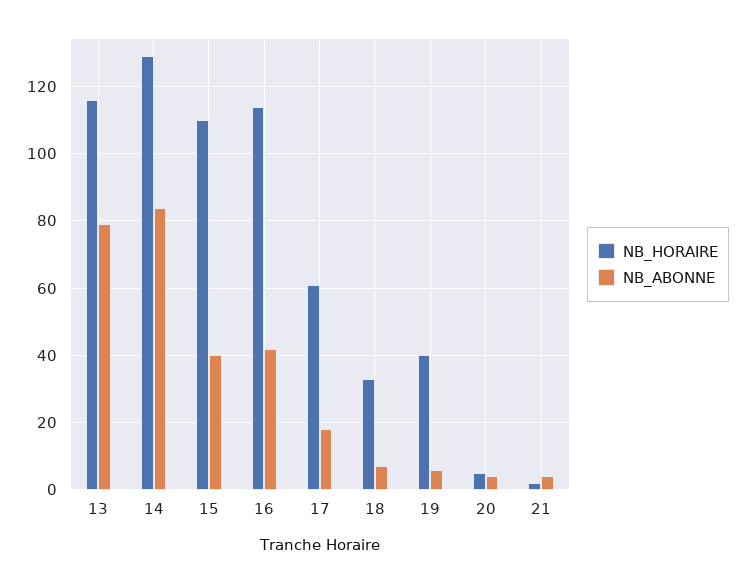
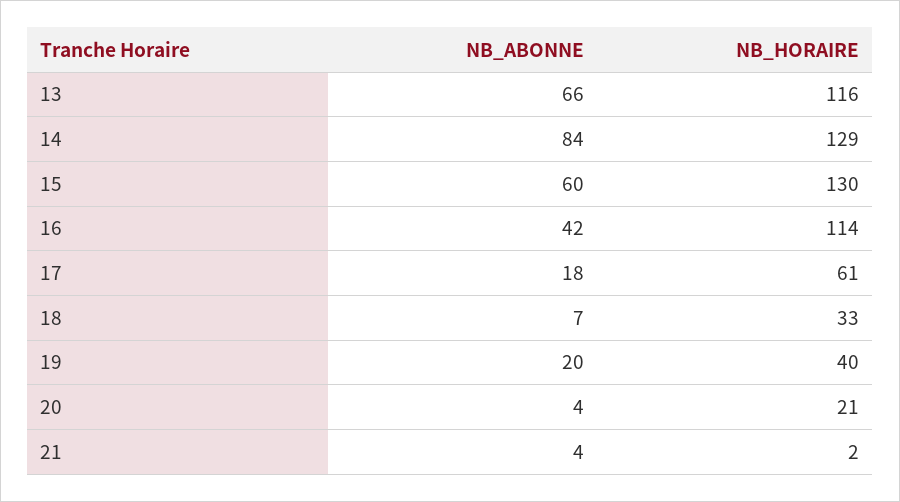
NB_ABONNE, 13: 80 -> 66
NB_HORAIRE, 15: 110 -> 130
NB_ABONNE, 15: 40 -> 60
NB_ABONNE, 19: 5 -> 20
NB_HORAIRE, 20: 5 -> 21

